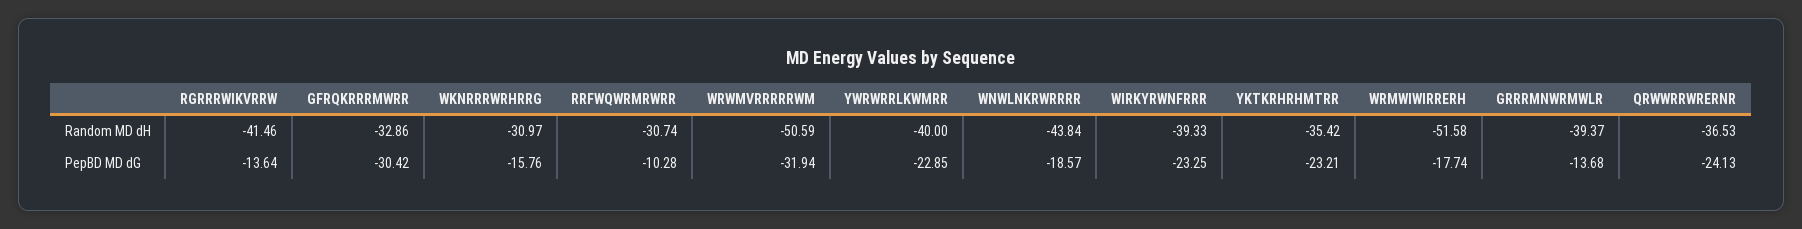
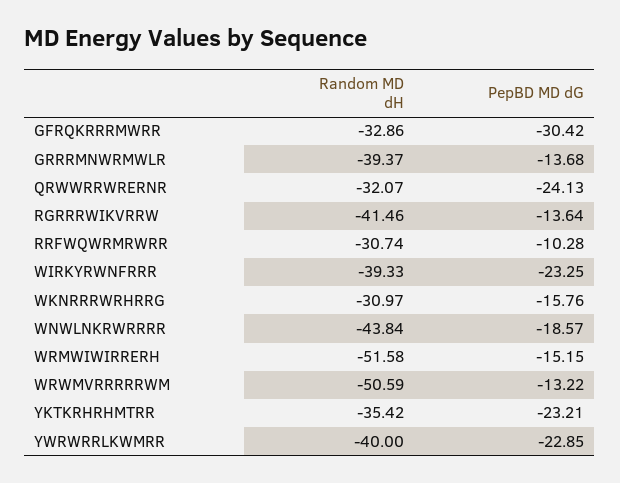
QRWWRRWRERNR, Random MD dH: -36.53 -> -32.07
WRWMVRRRRRWM, PepBD MD dG: -31.94 -> -13.22
WRMWIWIRRERH, PepBD MD dG: -17.74 -> -15.15

